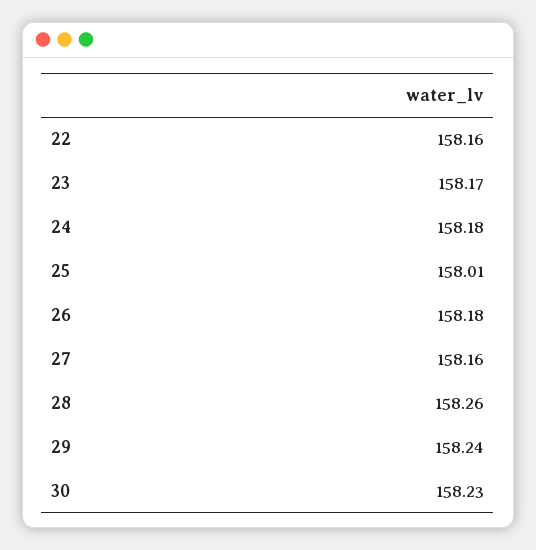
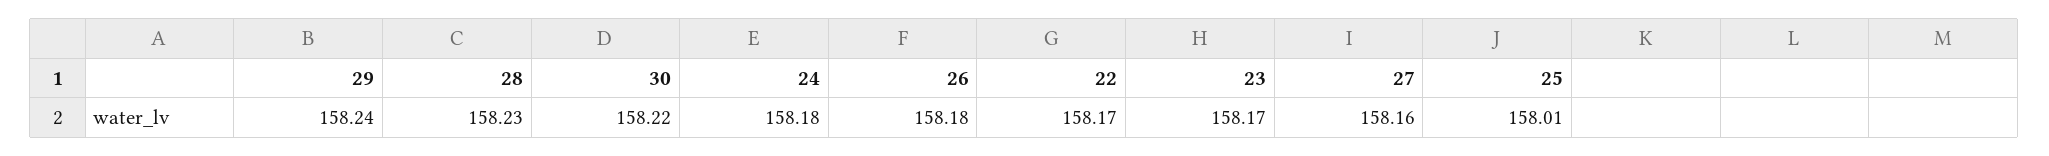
22: 158.16 -> 158.17
28: 158.26 -> 158.23
30: 158.23 -> 158.22

